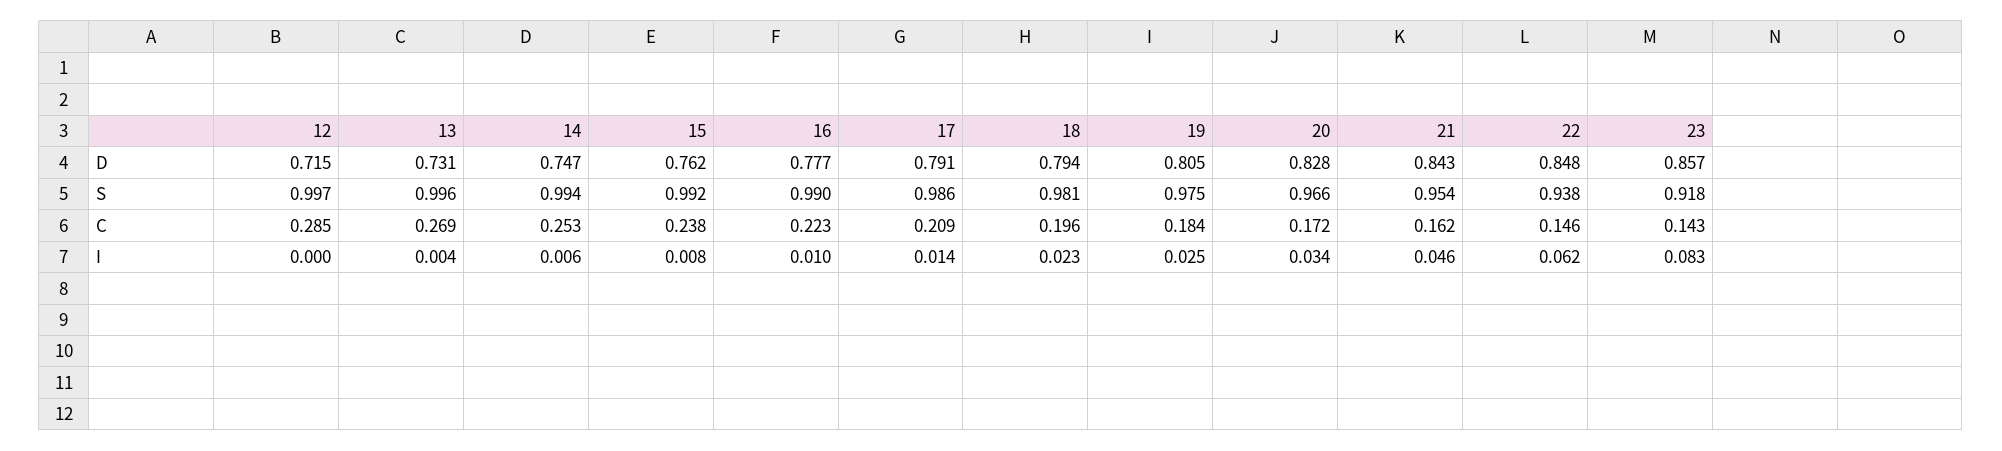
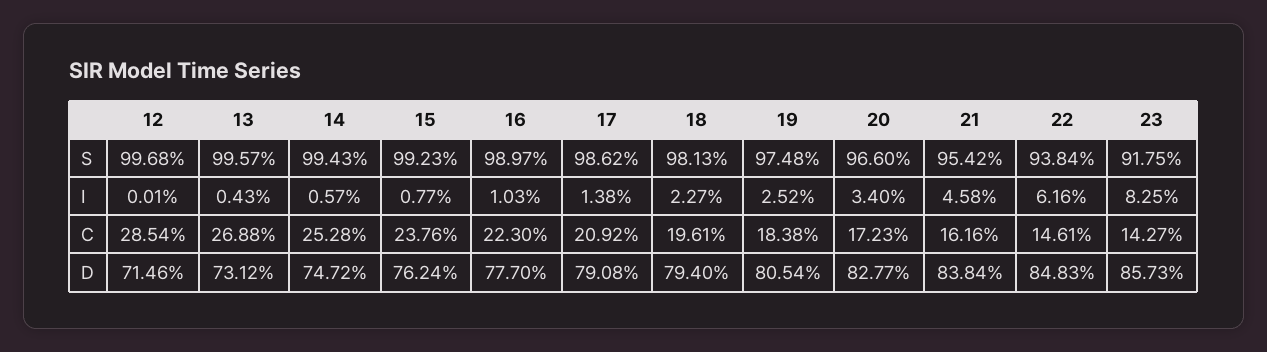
21, D: 0.843 -> 0.8384

